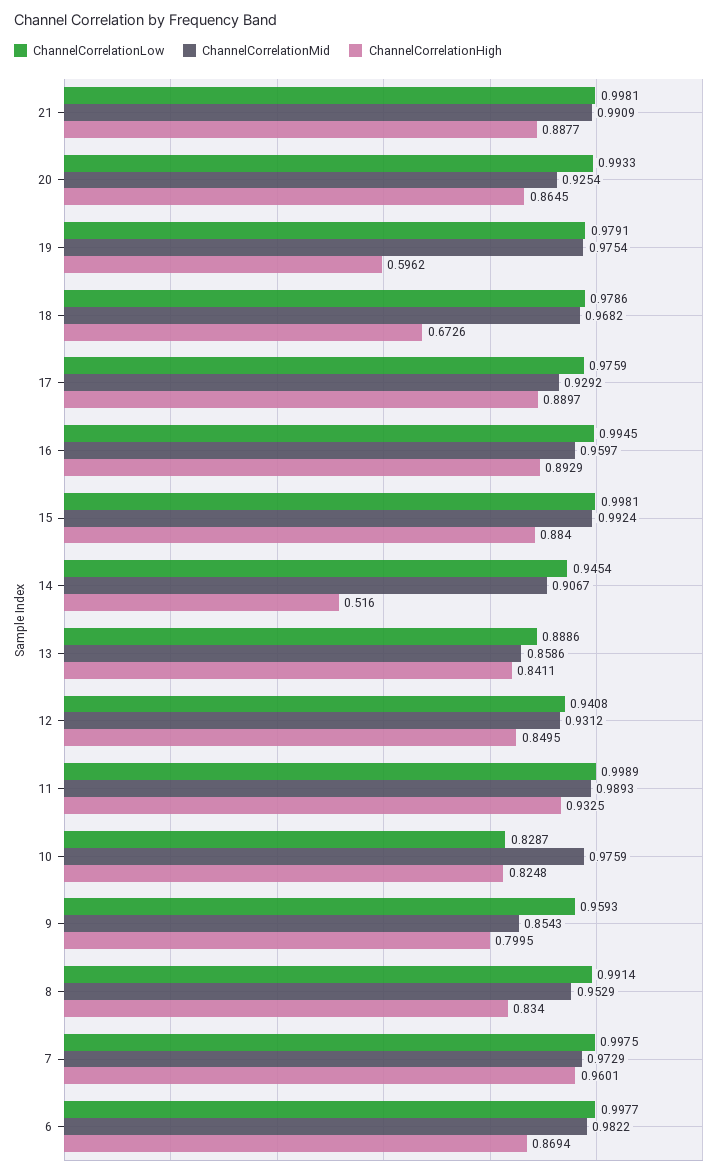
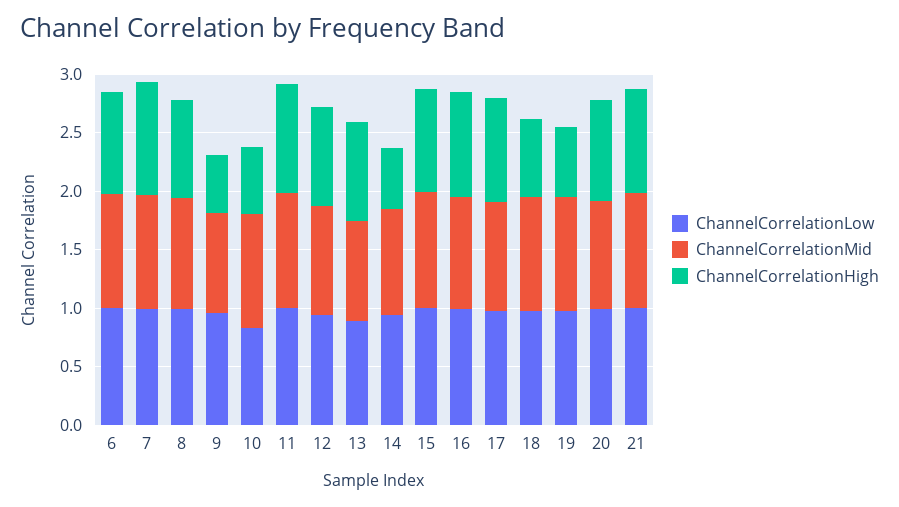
ChannelCorrelationHigh, 10: 0.8248 -> 0.6
ChannelCorrelationHigh, 9: 0.7995 -> 0.5

